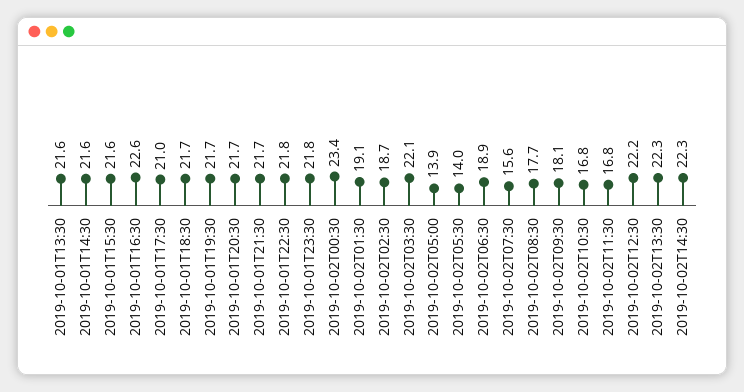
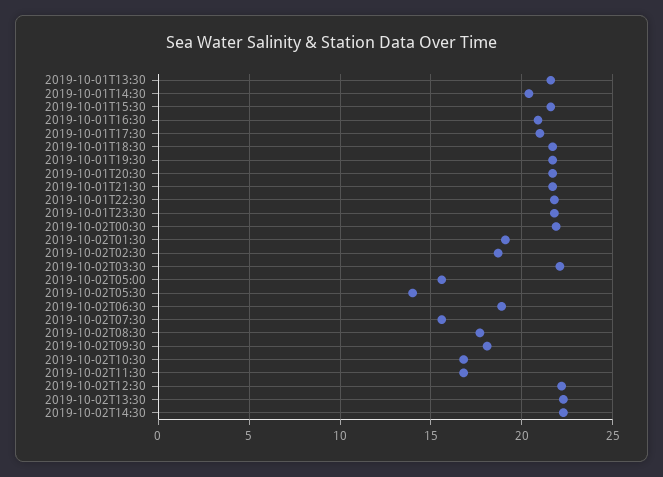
2019-10-01T14:30: 21.6 -> 20.5
2019-10-01T16:30: 22.6 -> 21
2019-10-02T00:30: 23.4 -> 22
2019-10-02T05:00: 13.9 -> 15.5

